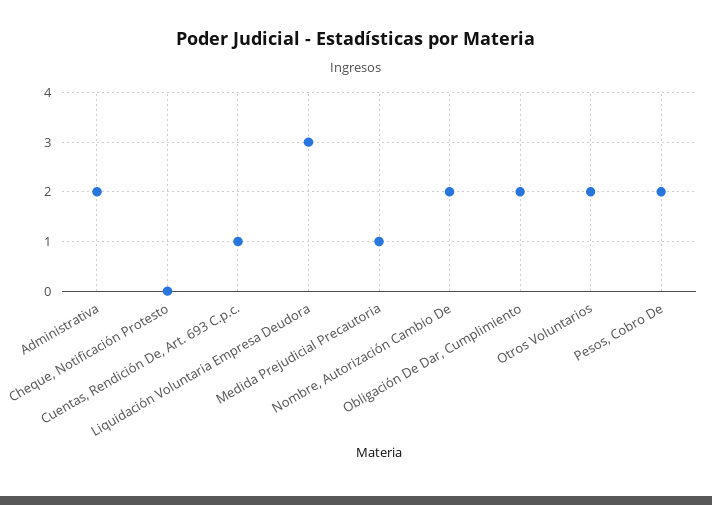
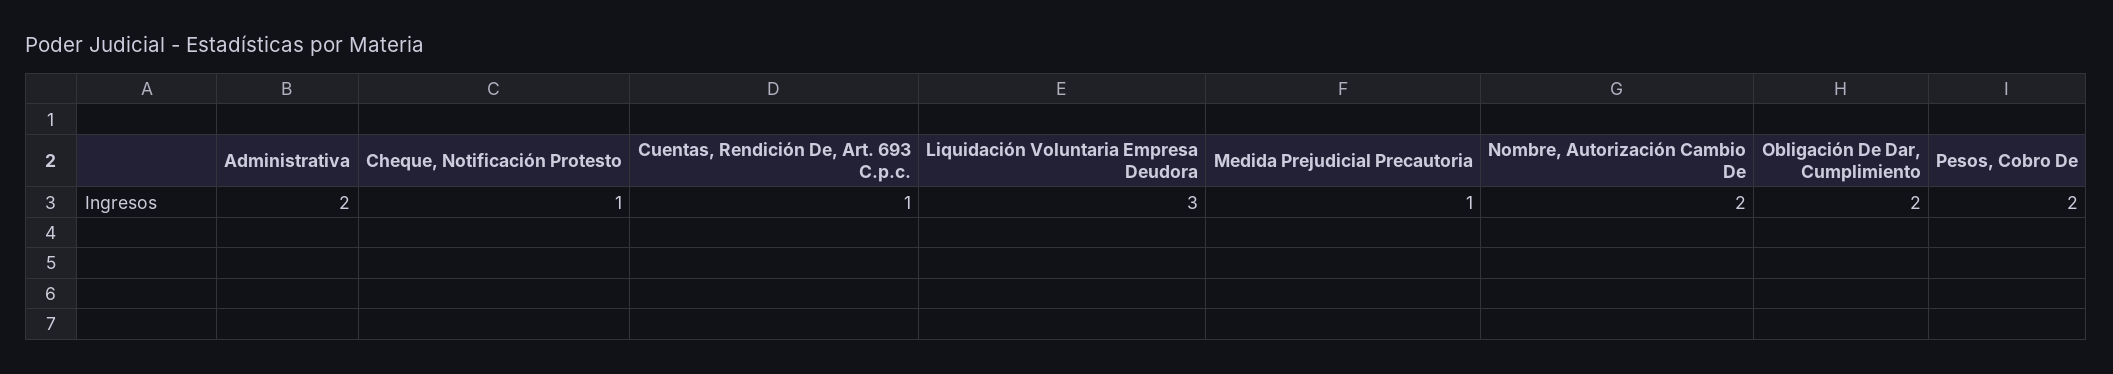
Cheque, Notificación Protesto: 0 -> 1
Otros Voluntarios: 2 -> none

